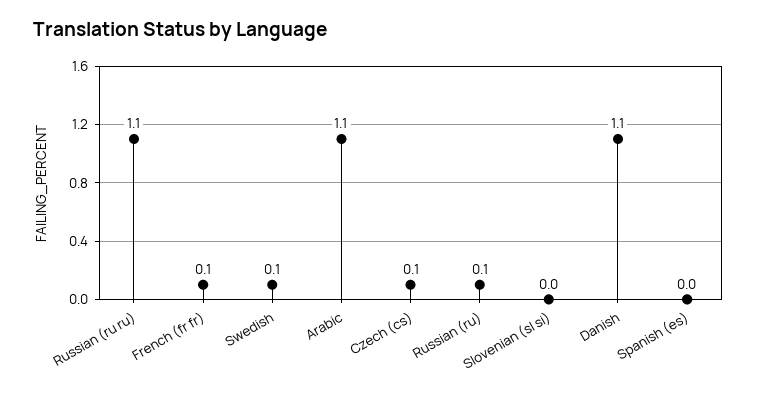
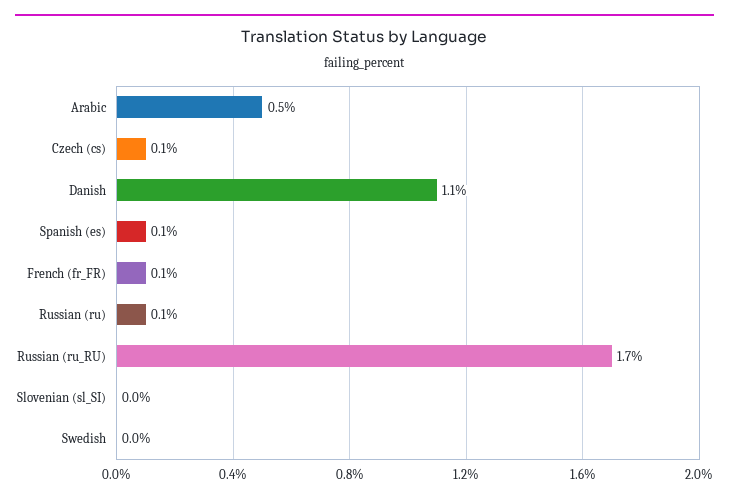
Russian (ru ru): 1.1 -> 1.7
Swedish: 0.1 -> 0
Arabic: 1.1 -> 0.5
Spanish (es): 0 -> 0.1

